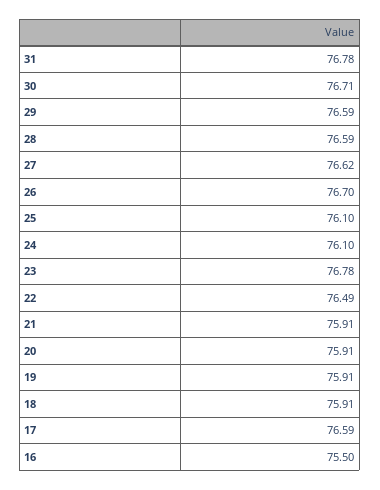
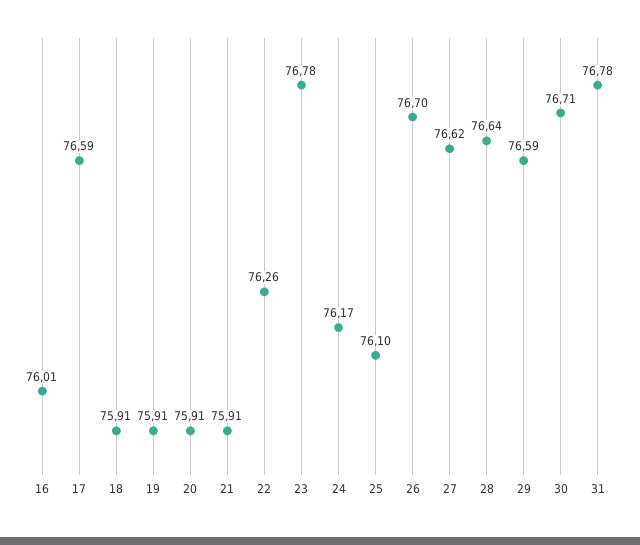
28: 76.59 -> 76.64
24: 76.1 -> 76.17
22: 76.49 -> 76.26
16: 75.5 -> 76.01

